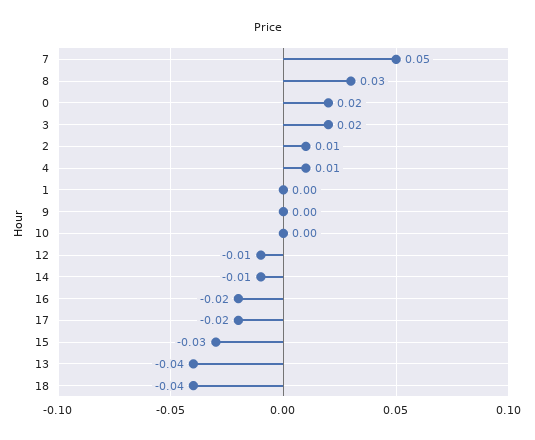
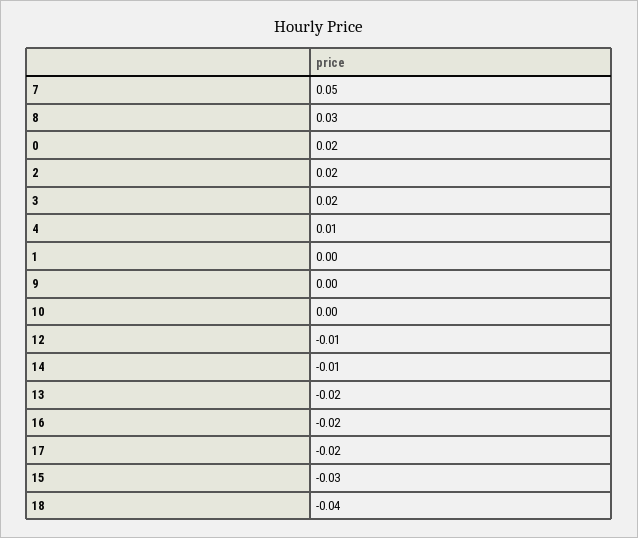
2: 0.01 -> 0.02
13: -0.04 -> -0.02

